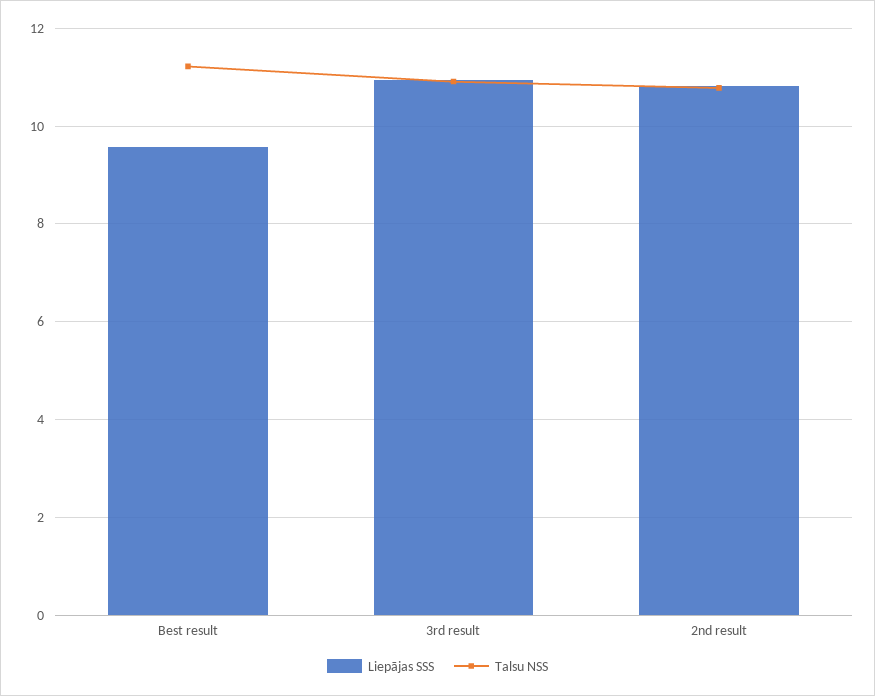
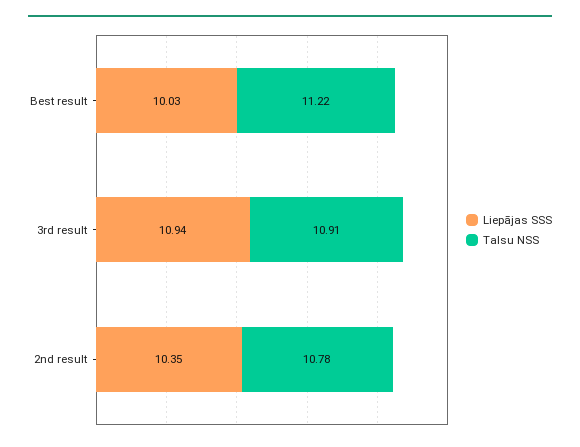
Liepājas SSS, Best result: 9.6 -> 10.03
Liepājas SSS, 2nd result: 10.8 -> 10.35

